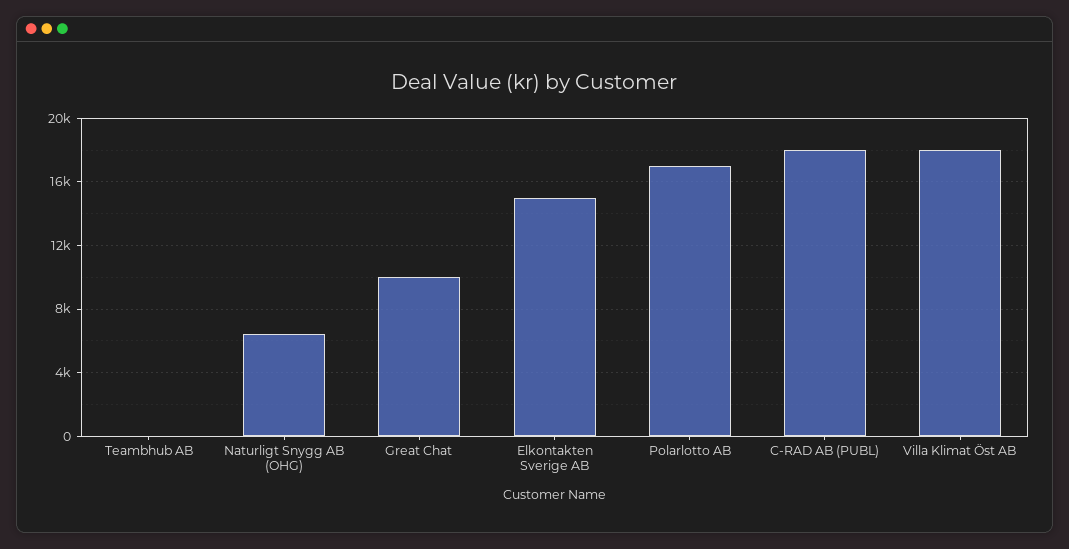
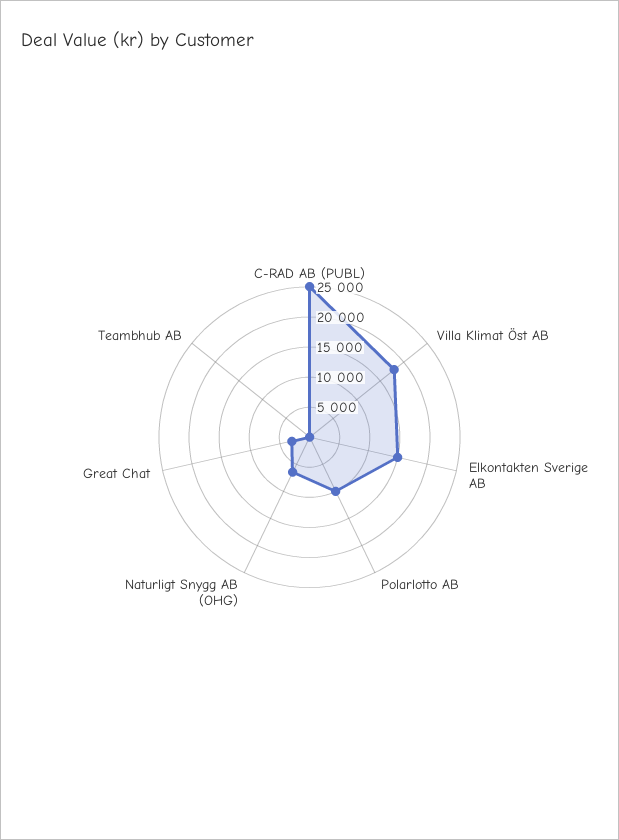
Great Chat: 10000 -> 2500
Polarlotto AB: 17000 -> 10000
C-RAD AB (PUBL): 18000 -> 25000

